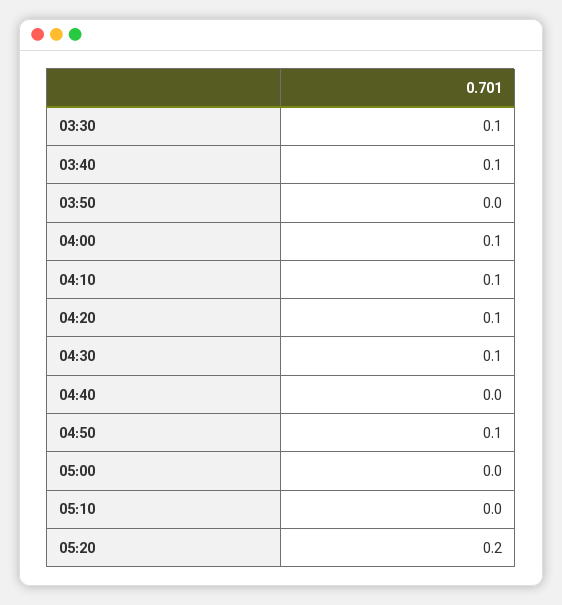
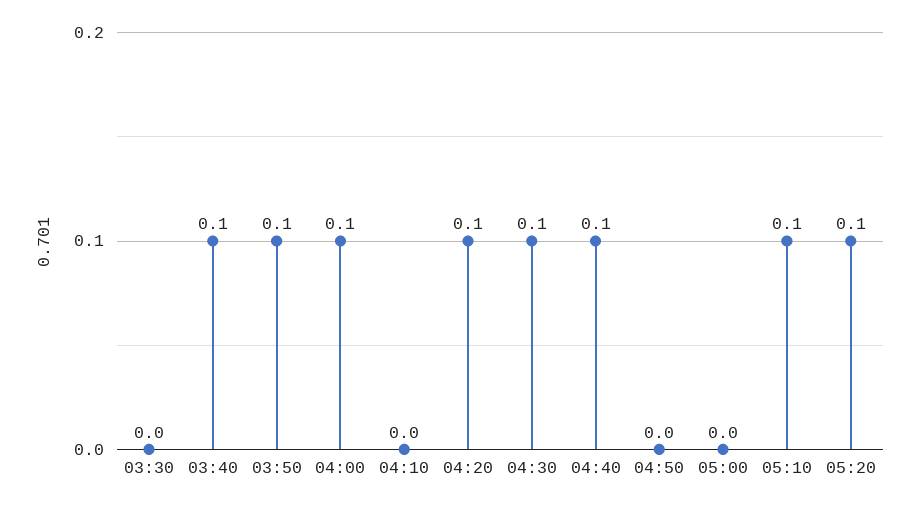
03:30: 0.1 -> 0
03:50: 0 -> 0.1
04:10: 0.1 -> 0
04:40: 0 -> 0.1
04:50: 0.1 -> 0
05:10: 0 -> 0.1
05:20: 0.2 -> 0.1

